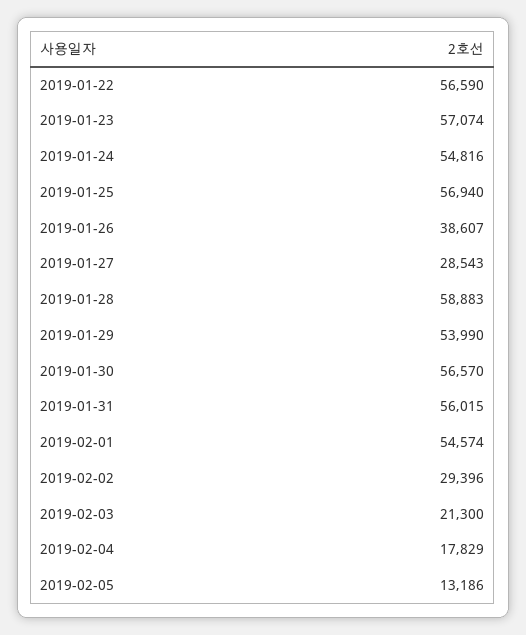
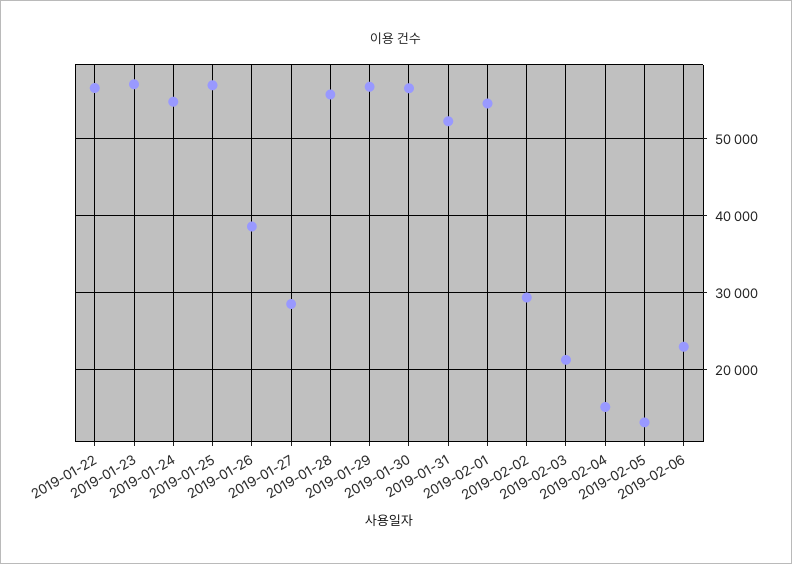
2019-01-28: 58883 -> 56000
2019-01-29: 53990 -> 57000
2019-01-31: 56015 -> 52000
2019-02-04: 17829 -> 15000
2019-02-06: none -> 23000

